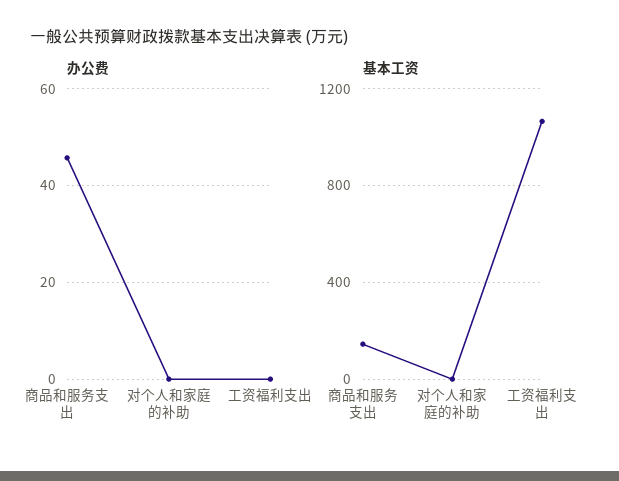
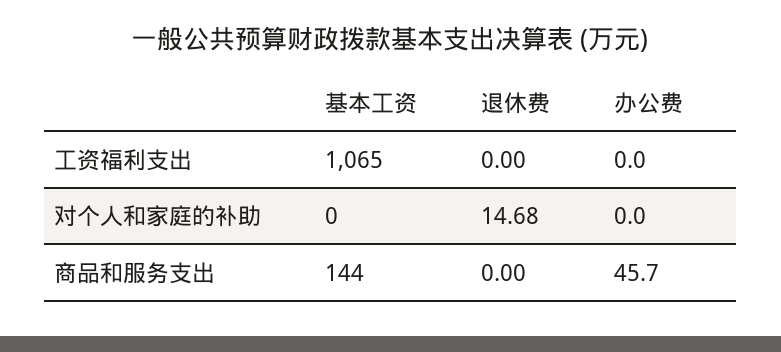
退休费, 工资福利支出: none -> 0
退休费, 对个人和家庭的补助: none -> 14.68
退休费, 商品和服务支出: none -> 0

